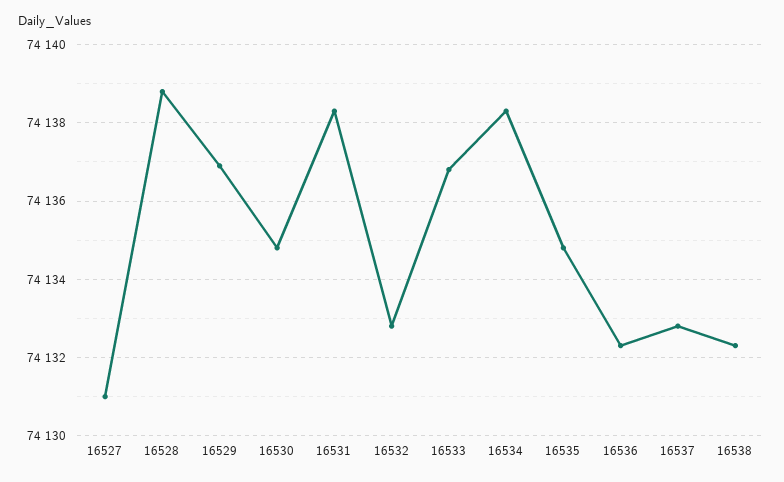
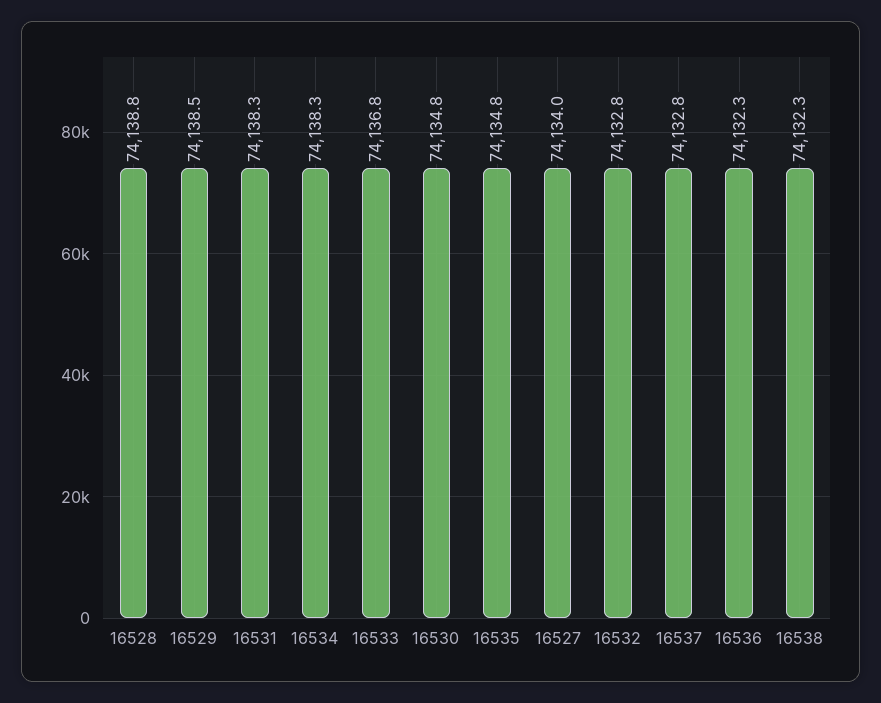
16527: 74131 -> 74134
16529: 74137 -> 74138.5

